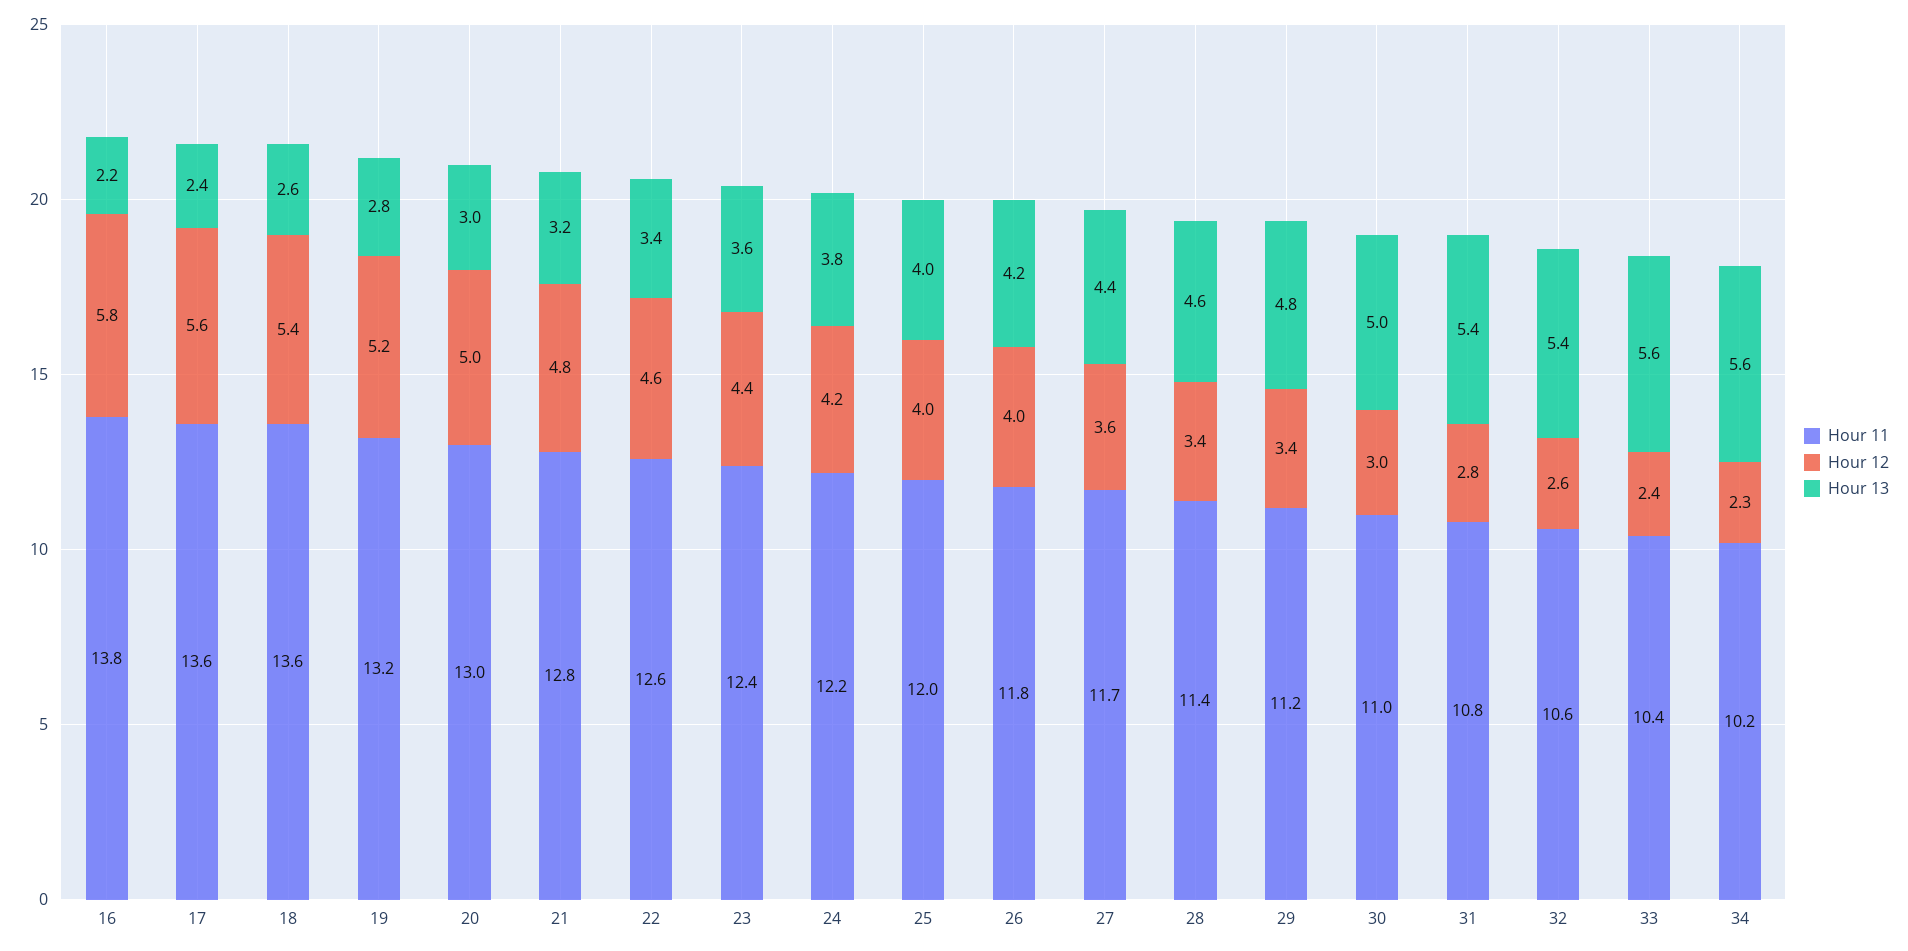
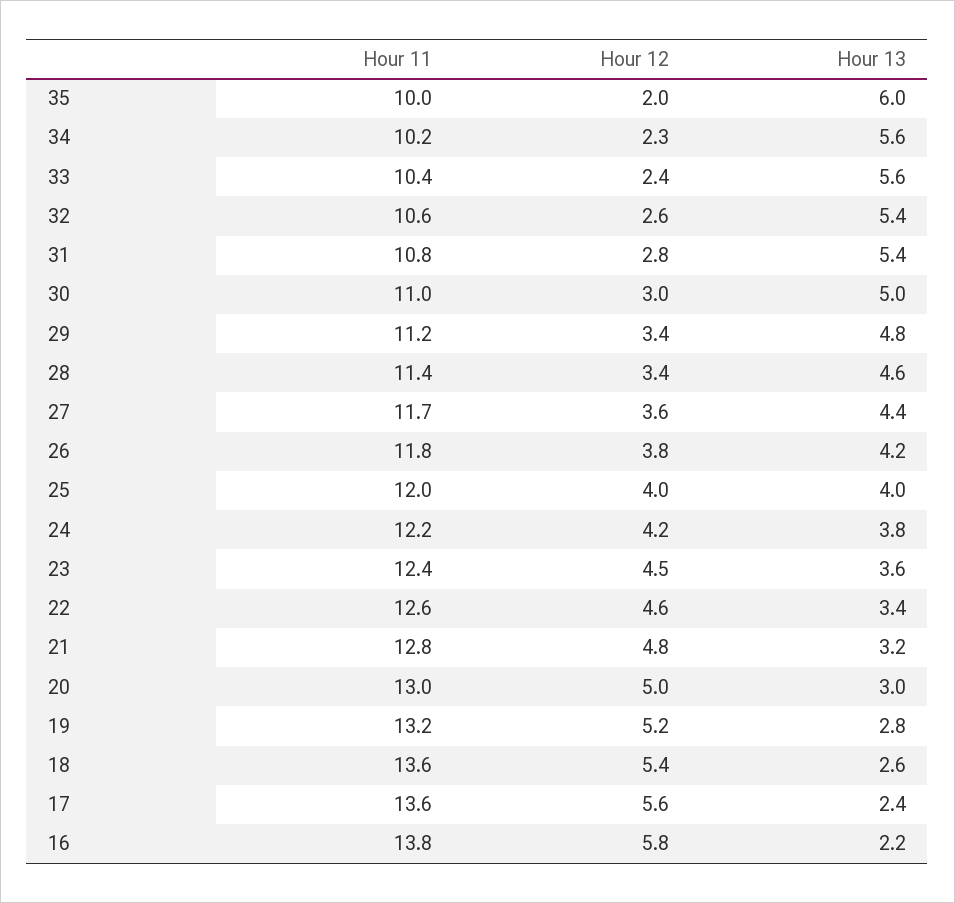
Hour 12, 23: 4.4 -> 4.5
Hour 12, 26: 4 -> 3.8
Hour 11, 35: none -> 10
Hour 12, 35: none -> 2
Hour 13, 35: none -> 6

